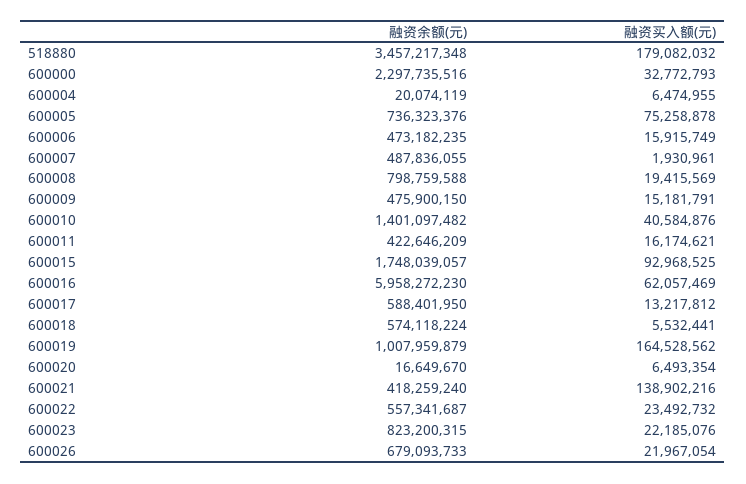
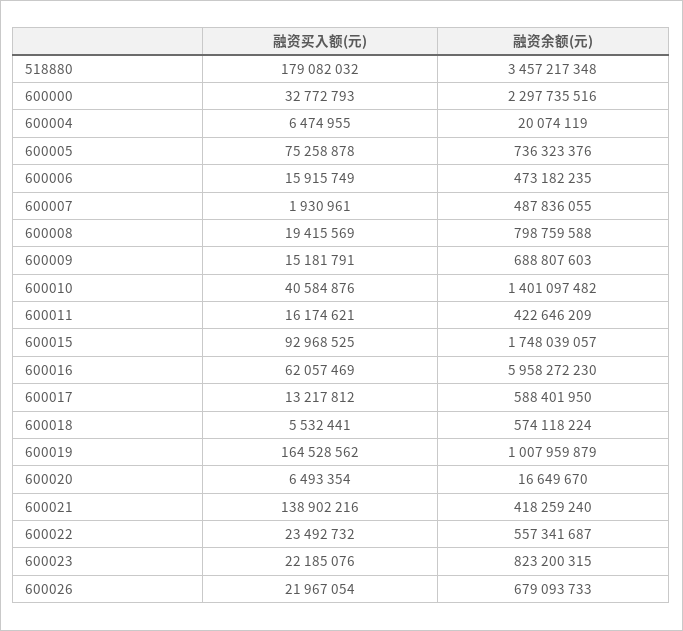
融资余额(元), 600009: 475900150 -> 688807603

